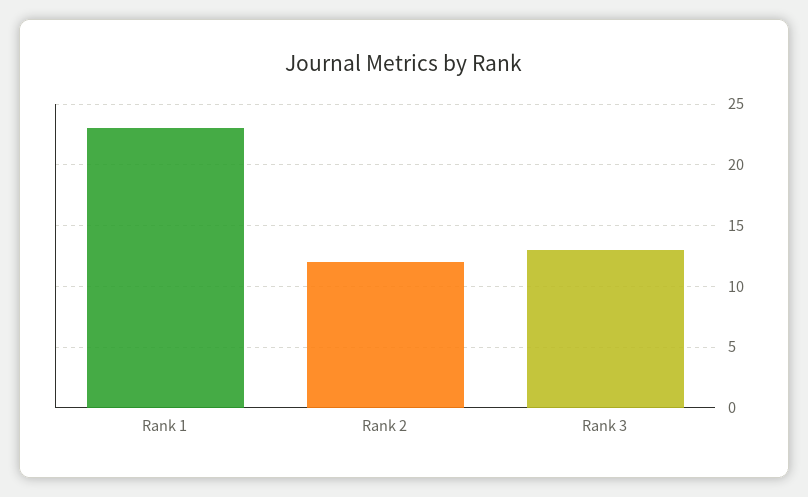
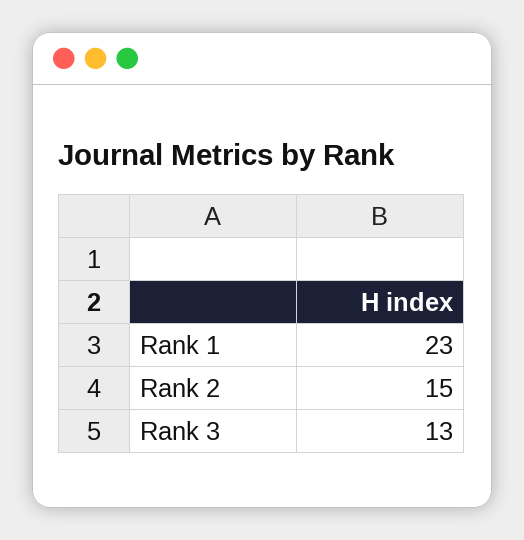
Rank 2: 12 -> 15

